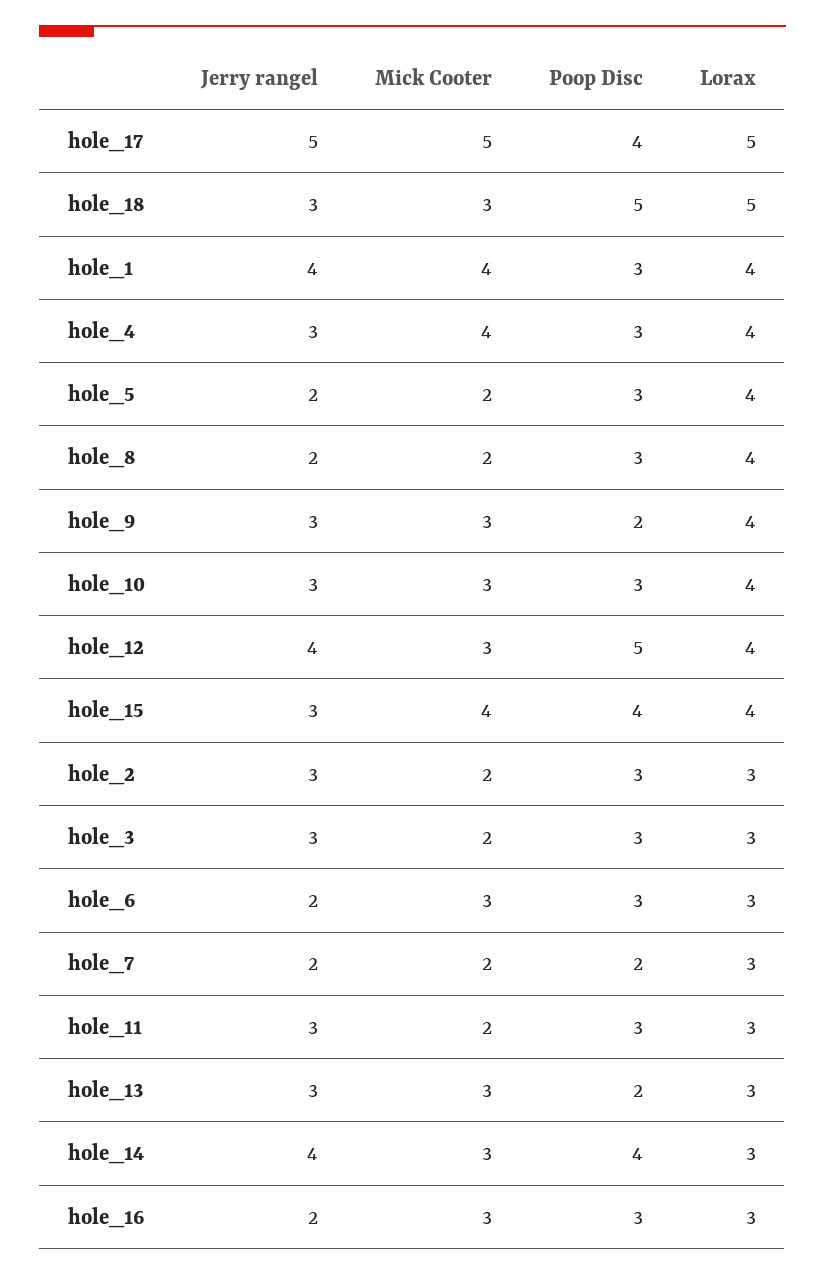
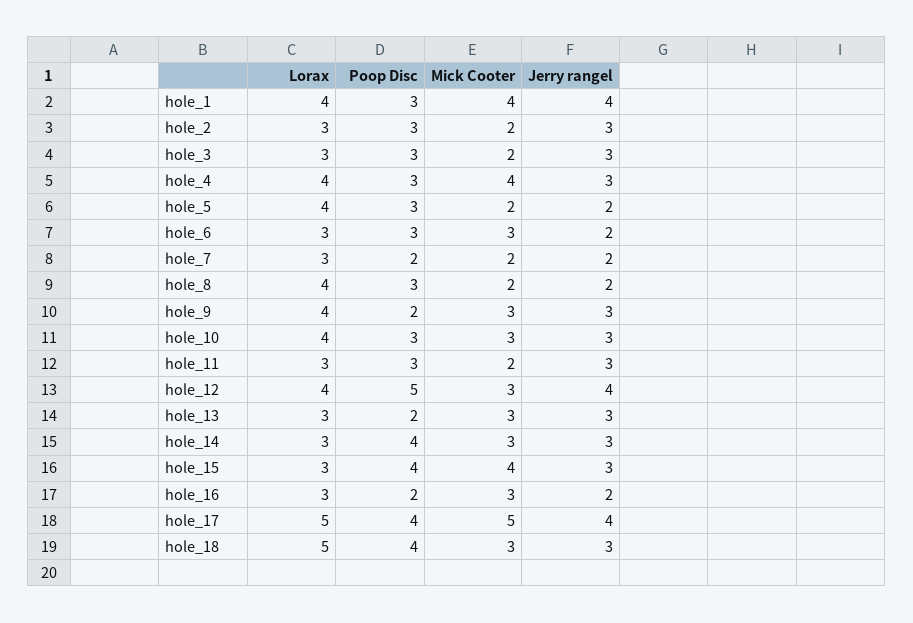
Jerry rangel, hole_17: 5 -> 4
Poop Disc, hole_18: 5 -> 4
Lorax, hole_15: 4 -> 3
Jerry rangel, hole_14: 4 -> 3
Poop Disc, hole_16: 3 -> 2

